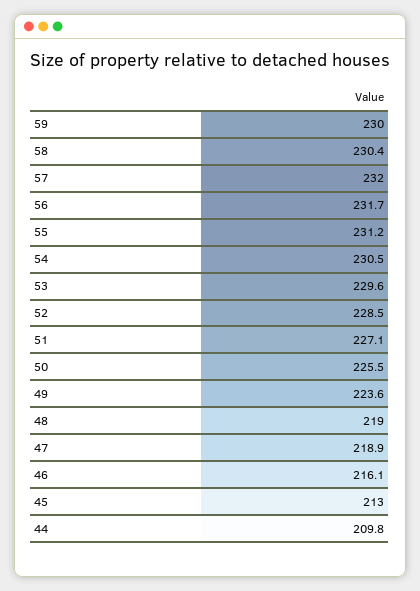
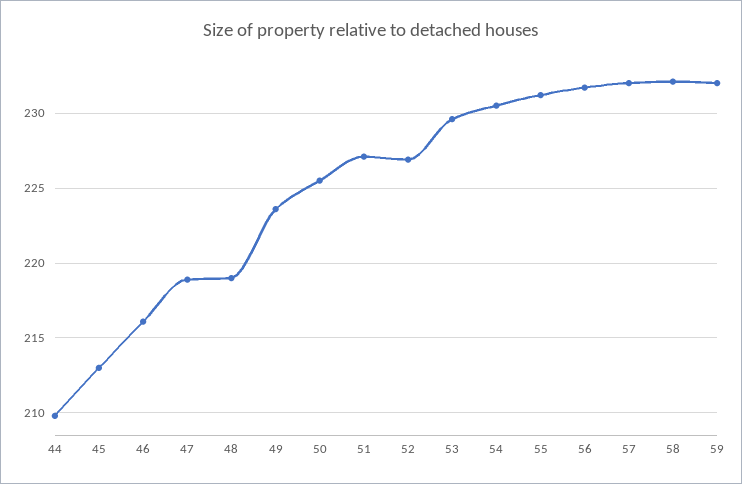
59: 230 -> 232
58: 230.4 -> 232
52: 228.5 -> 227

